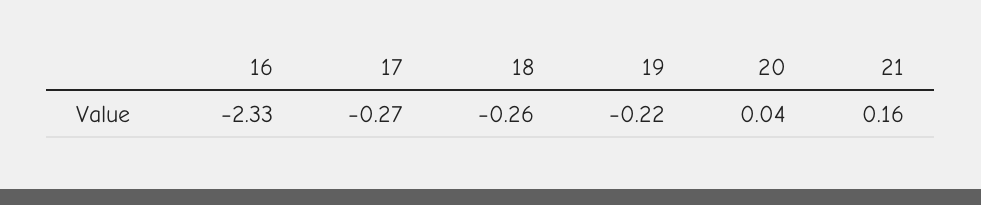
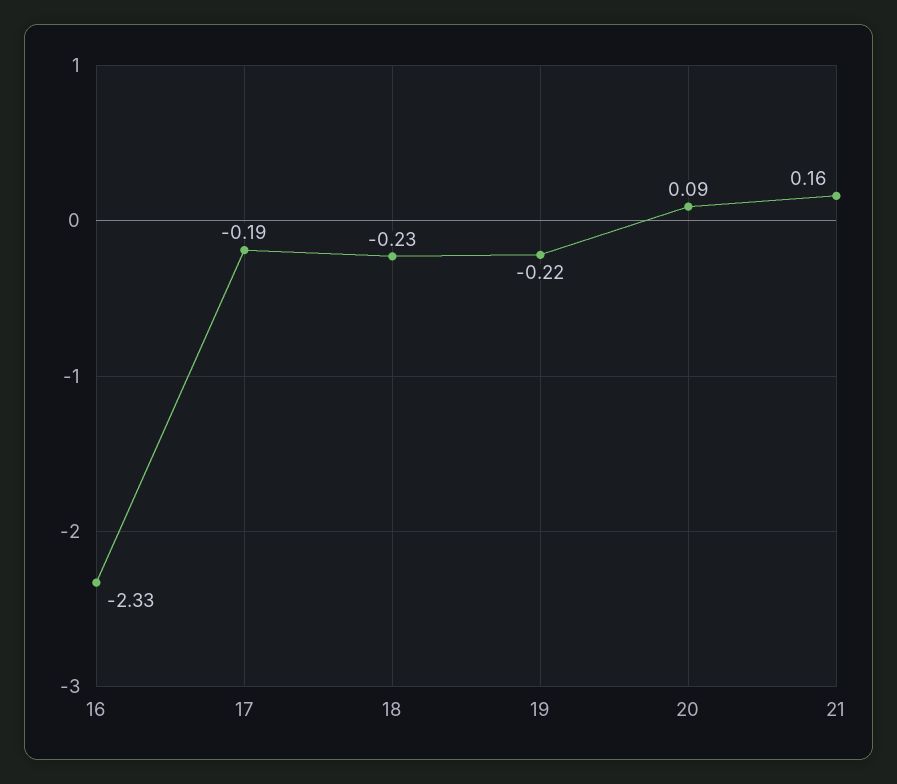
17: -0.27 -> -0.19
18: -0.26 -> -0.23
20: 0.04 -> 0.09

